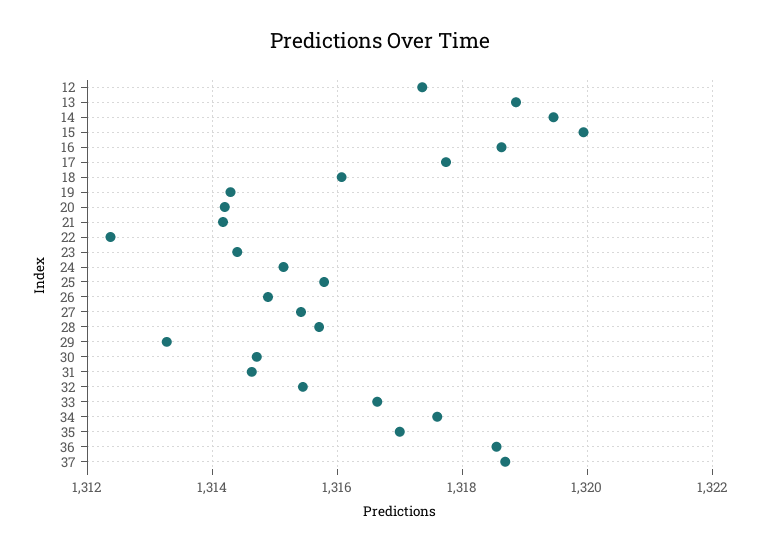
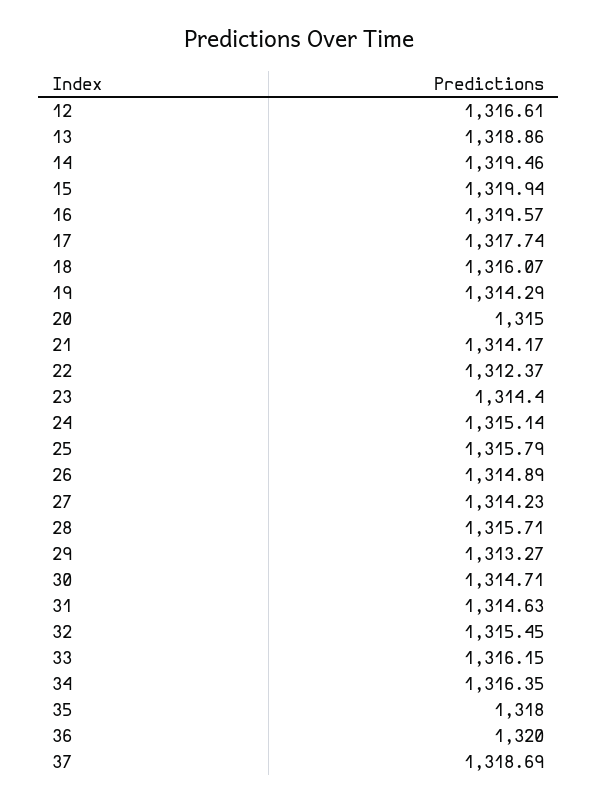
12: 1317.4 -> 1316.61
16: 1318.6 -> 1319.57
20: 1314.2 -> 1315
27: 1315.4 -> 1314.23
33: 1316.6 -> 1316.15
34: 1317.6 -> 1316.35
35: 1317 -> 1318
36: 1318.6 -> 1320

